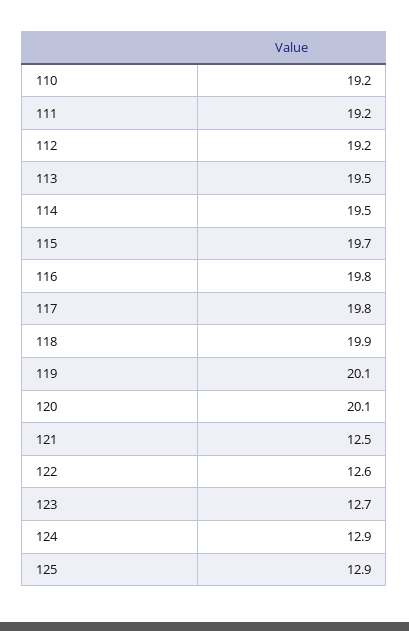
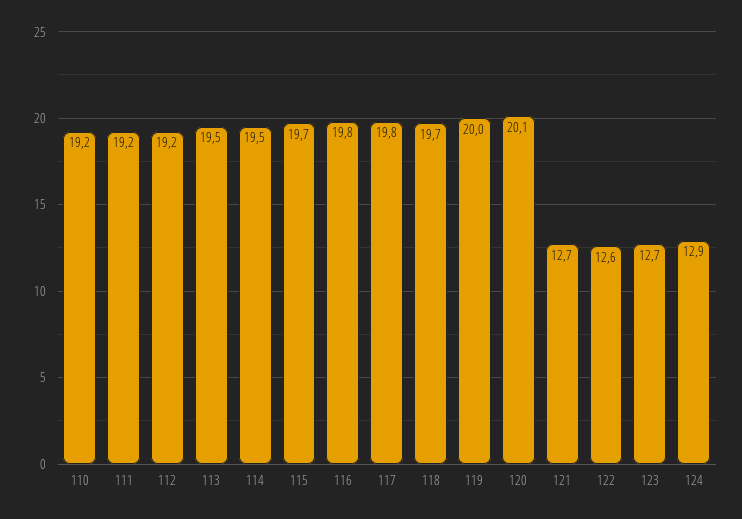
118: 19.9 -> 19.7
119: 20.1 -> 20
121: 12.5 -> 12.7
125: 12.9 -> none

